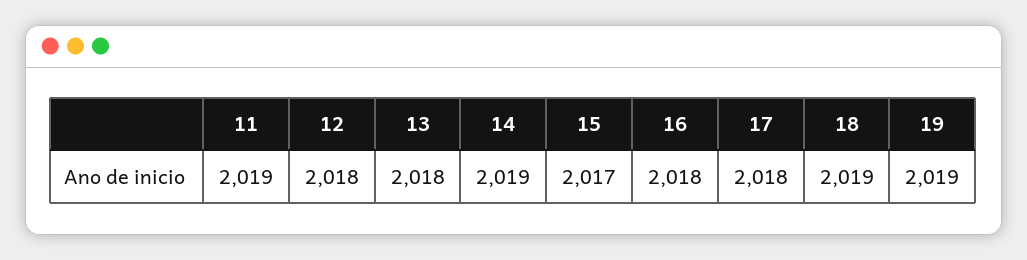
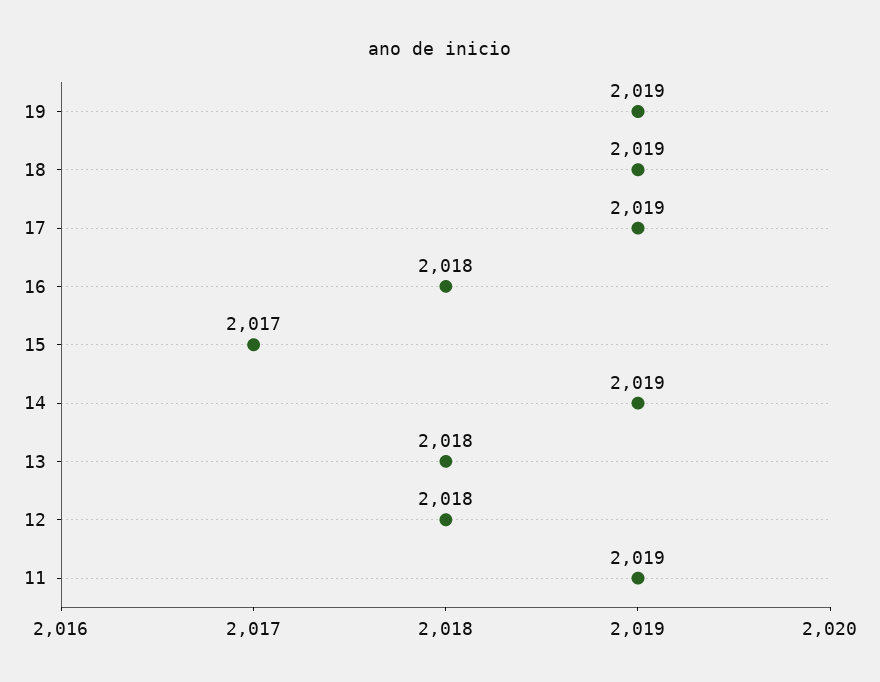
17: 2018 -> 2019

